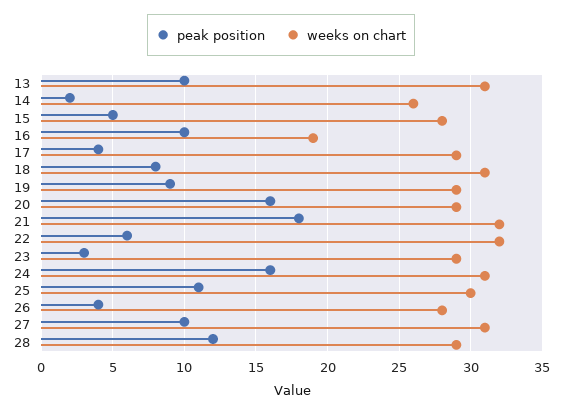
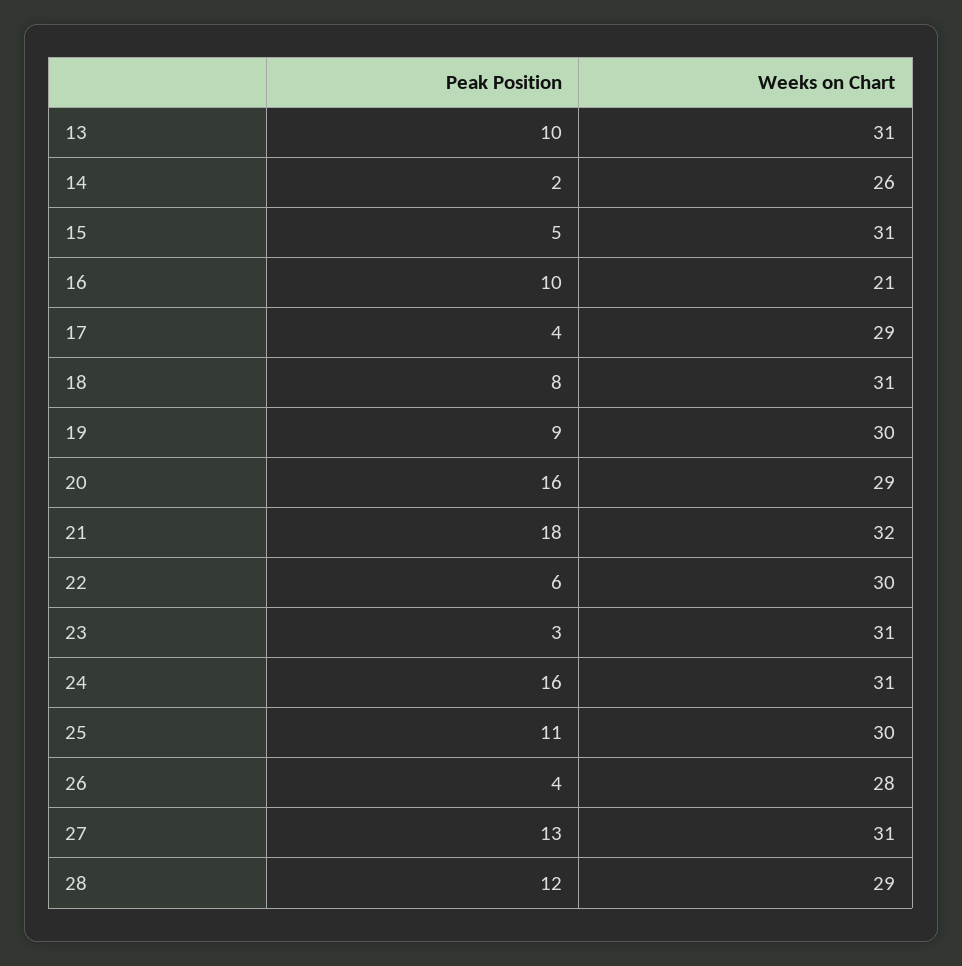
weeks on chart, 15: 28 -> 31
weeks on chart, 16: 19 -> 21
weeks on chart, 19: 29 -> 30
weeks on chart, 22: 32 -> 30
weeks on chart, 23: 29 -> 31
peak position, 27: 10 -> 13

